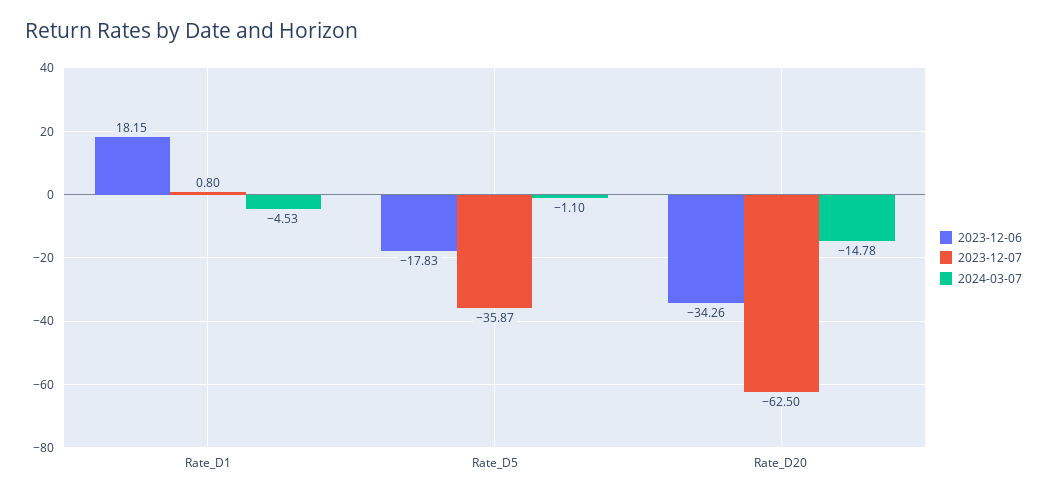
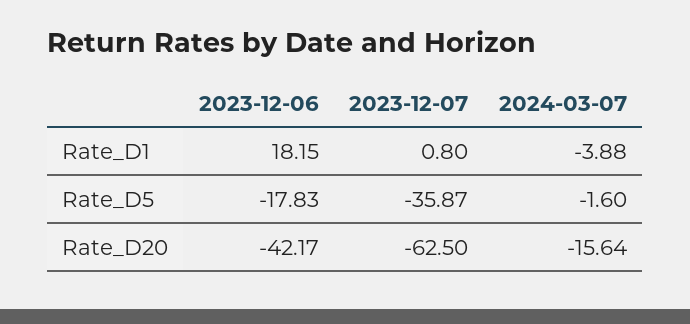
2024-03-07, Rate_D1: -4.53 -> -3.88
2024-03-07, Rate_D5: -1.1 -> -1.6
2023-12-06, Rate_D20: -34.26 -> -42.17
2024-03-07, Rate_D20: -14.78 -> -15.64

